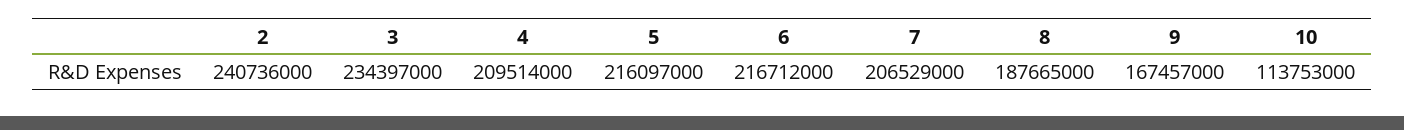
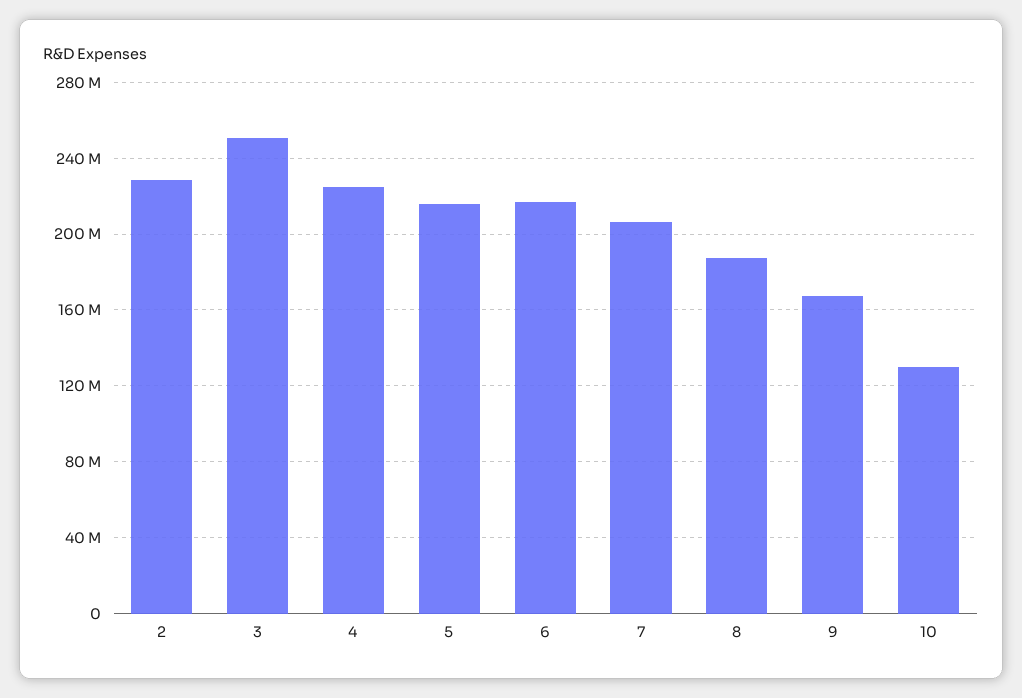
2: 240736000 -> 230000000
3: 234397000 -> 250000000
4: 209514000 -> 225000000
10: 113753000 -> 130000000

